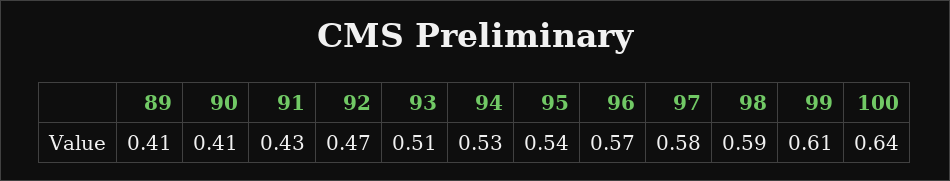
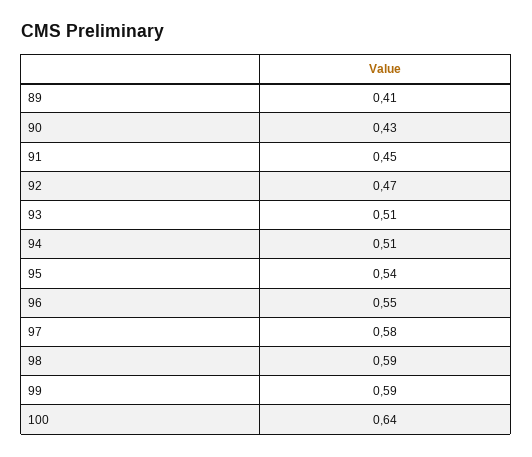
90: 0.41 -> 0.43
91: 0.43 -> 0.45
94: 0.53 -> 0.51
96: 0.57 -> 0.55
99: 0.61 -> 0.59

